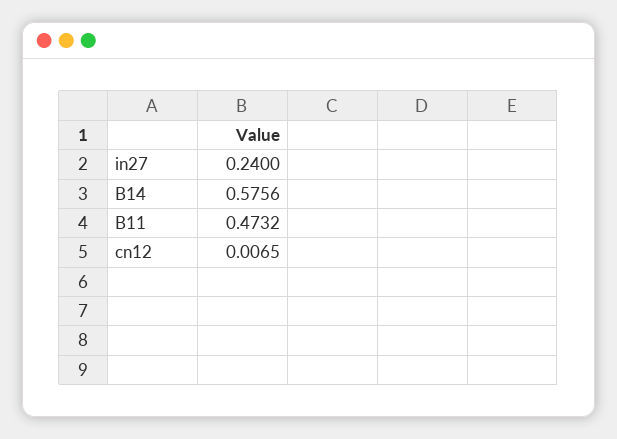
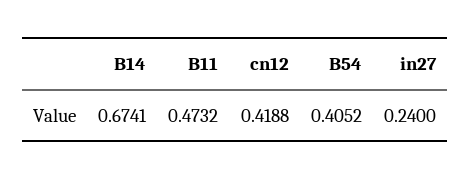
B14: 0.5756 -> 0.6741
cn12: 0.0065 -> 0.4188
B54: none -> 0.4052

